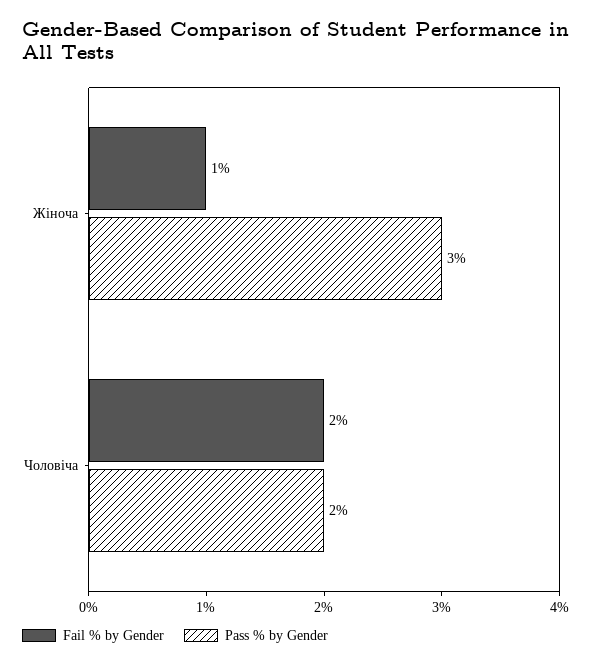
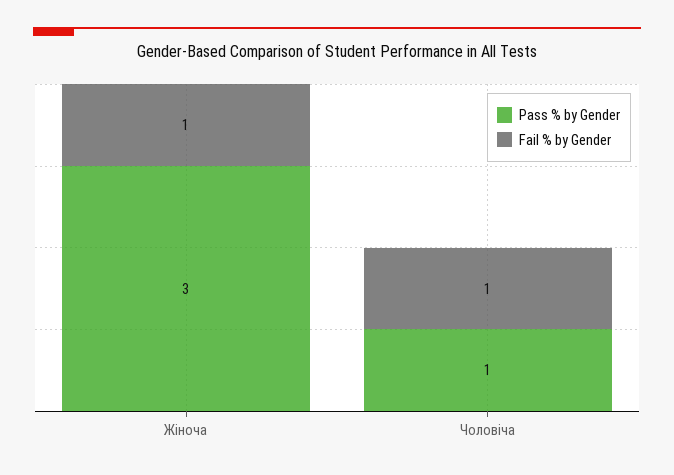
Fail % by Gender, Чоловіча: 2 -> 1
Pass % by Gender, Чоловіча: 2 -> 1

